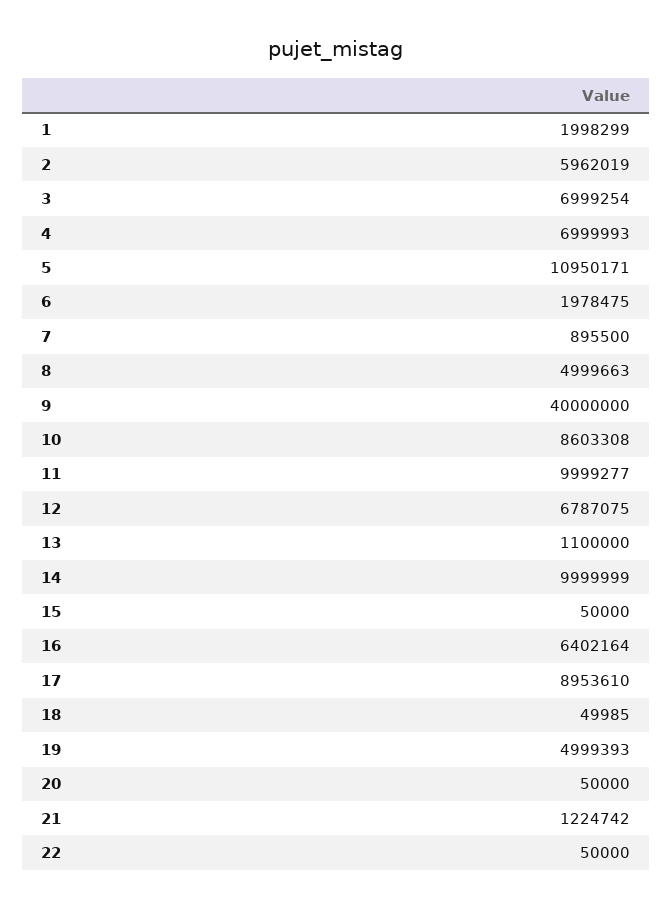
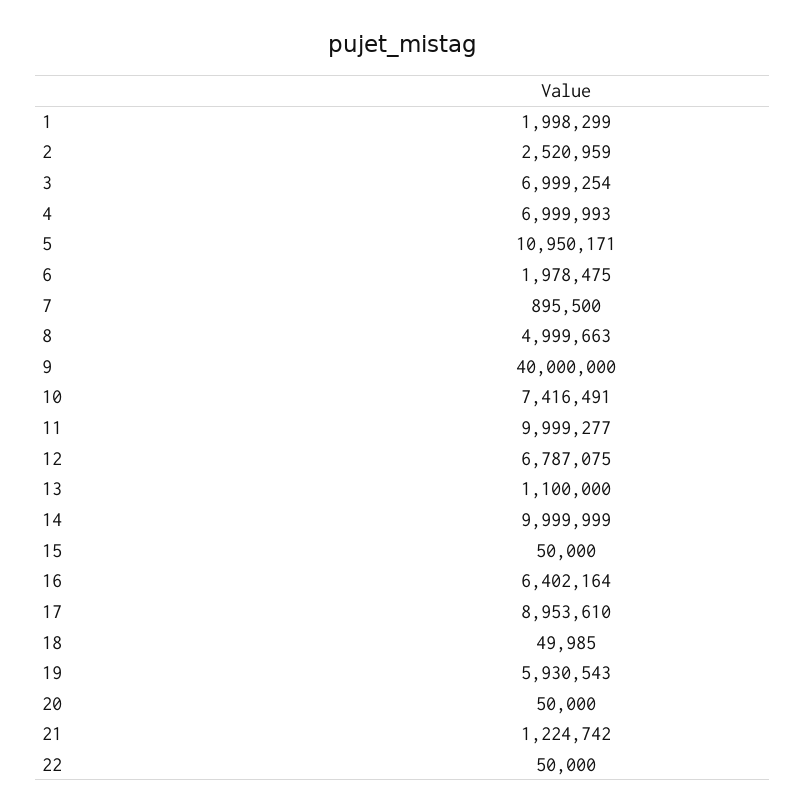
2: 5962019 -> 2520959
10: 8603308 -> 7416491
19: 4999393 -> 5930543

